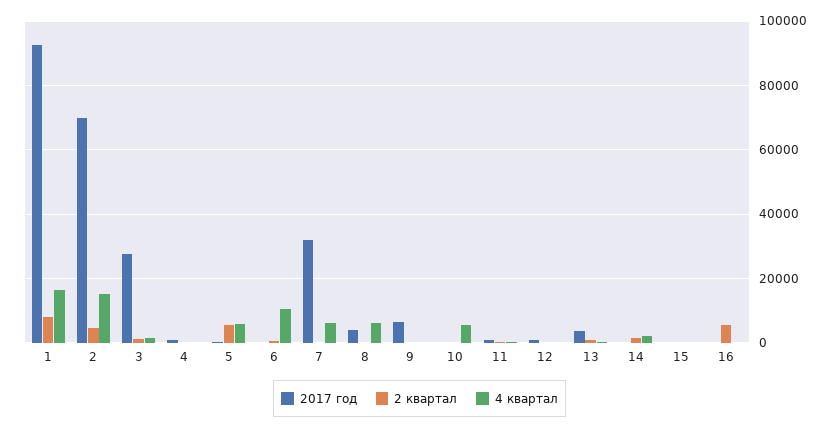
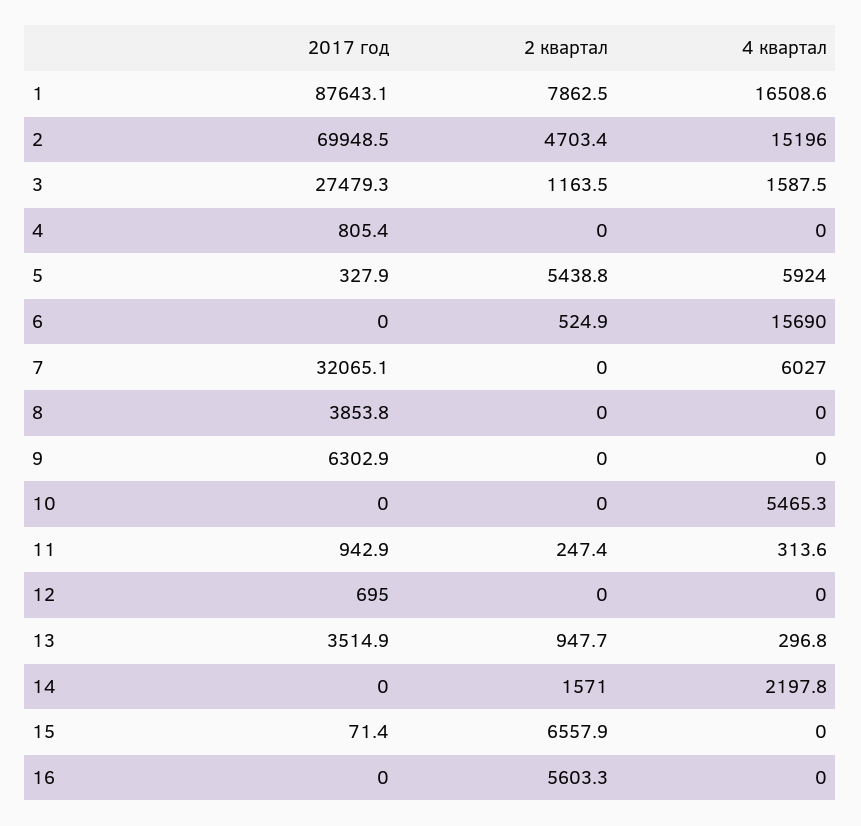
2017 год, 1: 92000 -> 87643.1
4 квартал, 6: 10000 -> 15690
4 квартал, 8: 6000 -> 0
2 квартал, 15: 0 -> 6557.9

